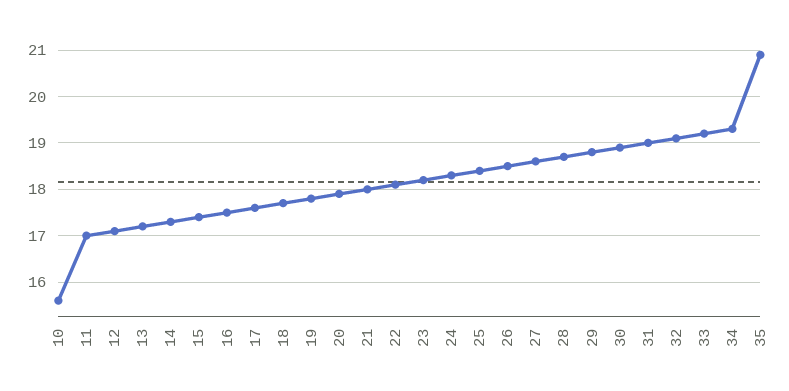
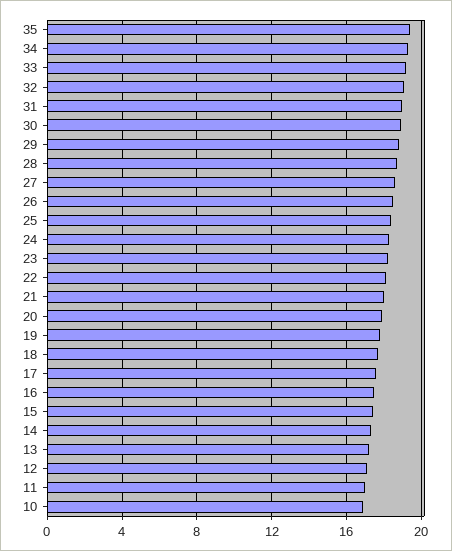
10: 15.5 -> 17
35: 21 -> 19.5

